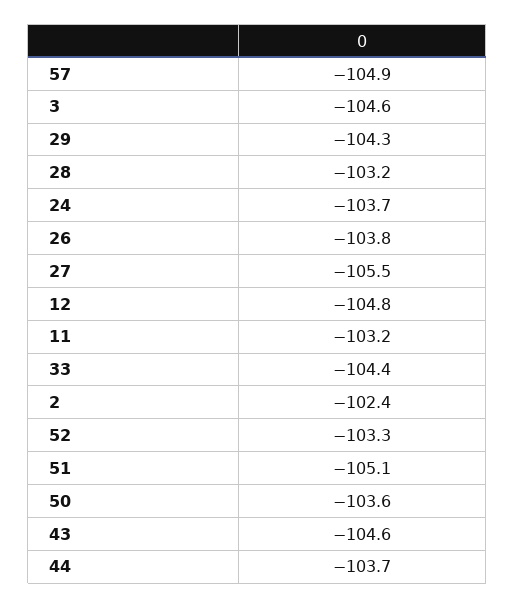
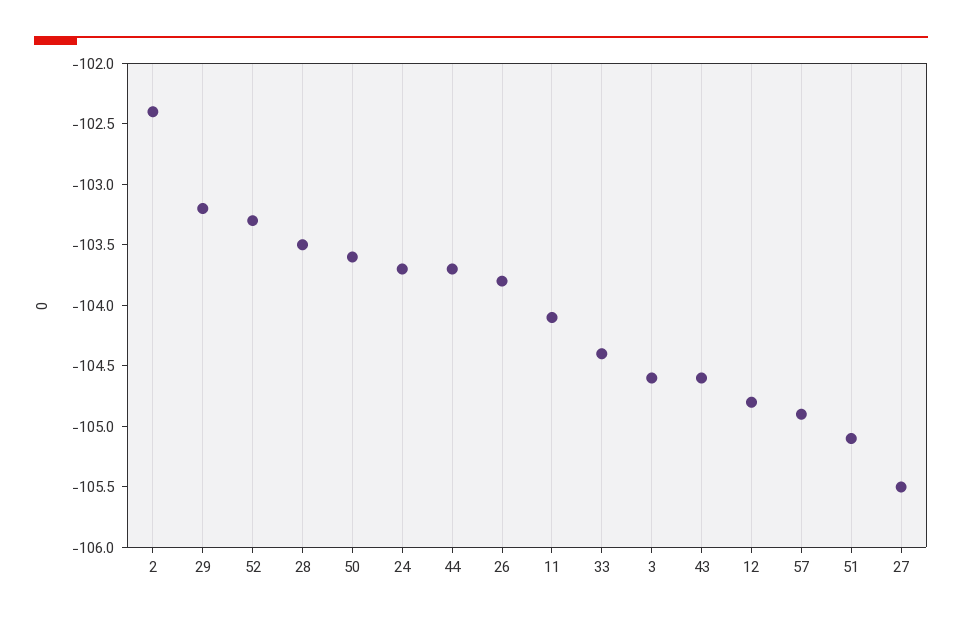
29: -104.3 -> -103.2
28: -103.2 -> -103.5
11: -103.2 -> -104.1

